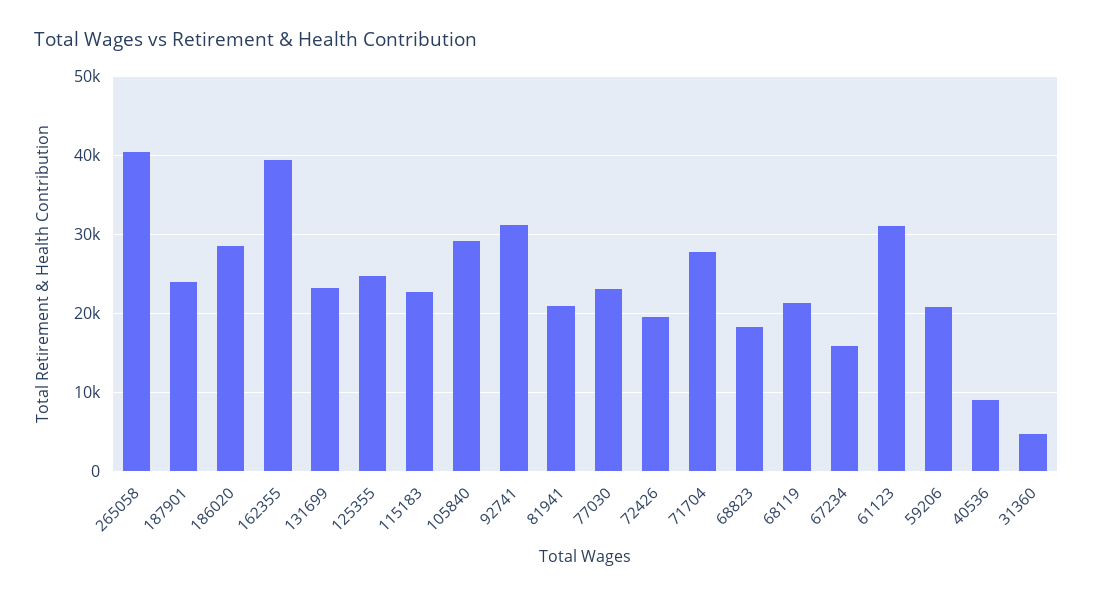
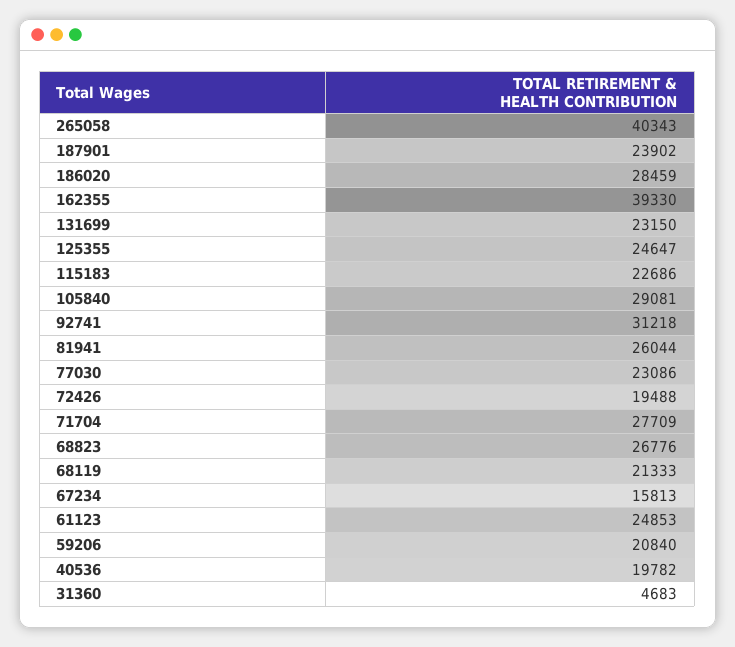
81941: 21000 -> 26044
68823: 18000 -> 26776
61123: 31000 -> 24853
40536: 9000 -> 19782

